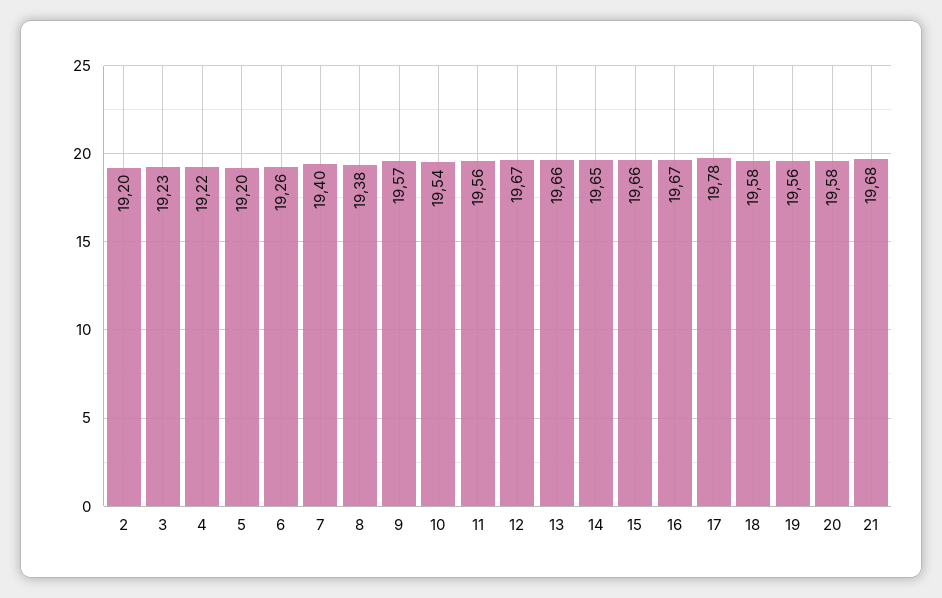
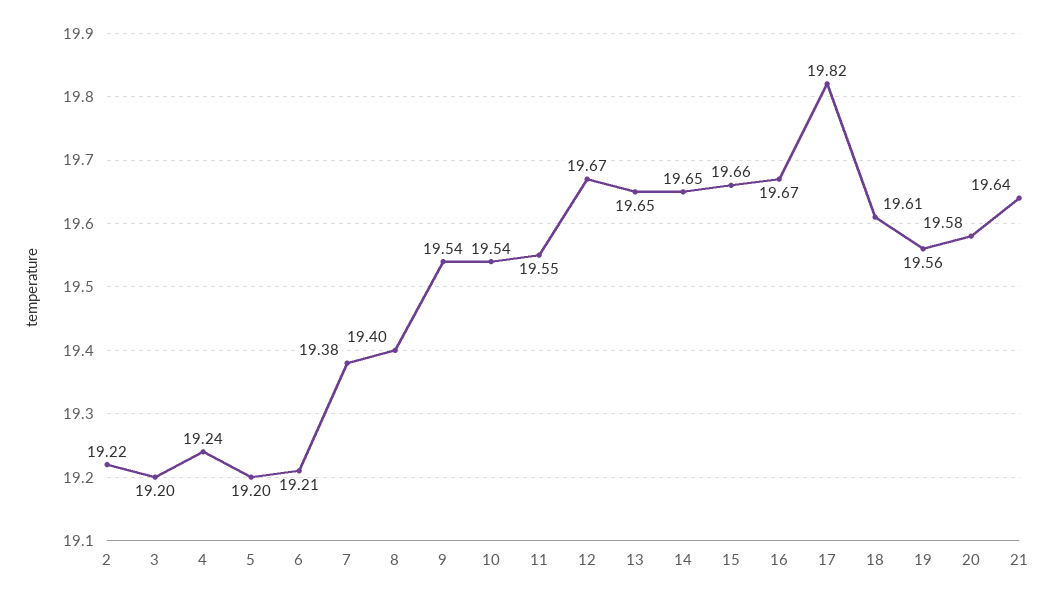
2: 19.2 -> 19.22
3: 19.23 -> 19.2
4: 19.22 -> 19.24
6: 19.26 -> 19.21
7: 19.4 -> 19.38
8: 19.38 -> 19.4
9: 19.57 -> 19.54
11: 19.56 -> 19.55
13: 19.66 -> 19.65
17: 19.78 -> 19.82
18: 19.58 -> 19.61
21: 19.68 -> 19.64

